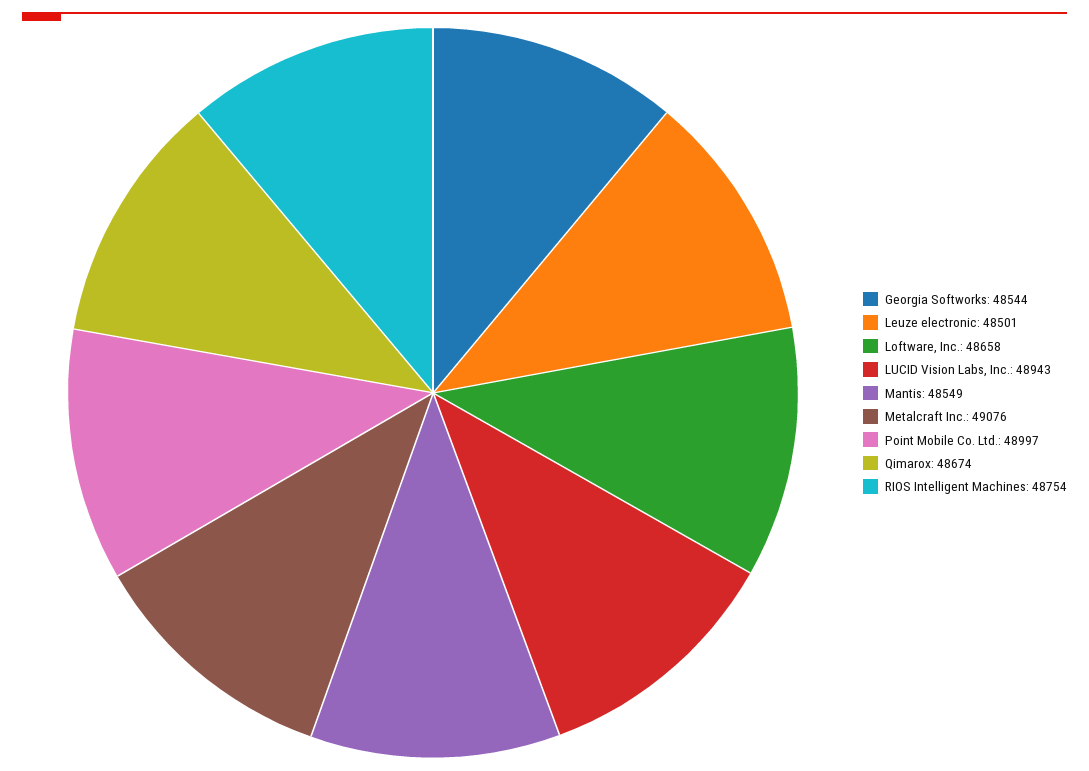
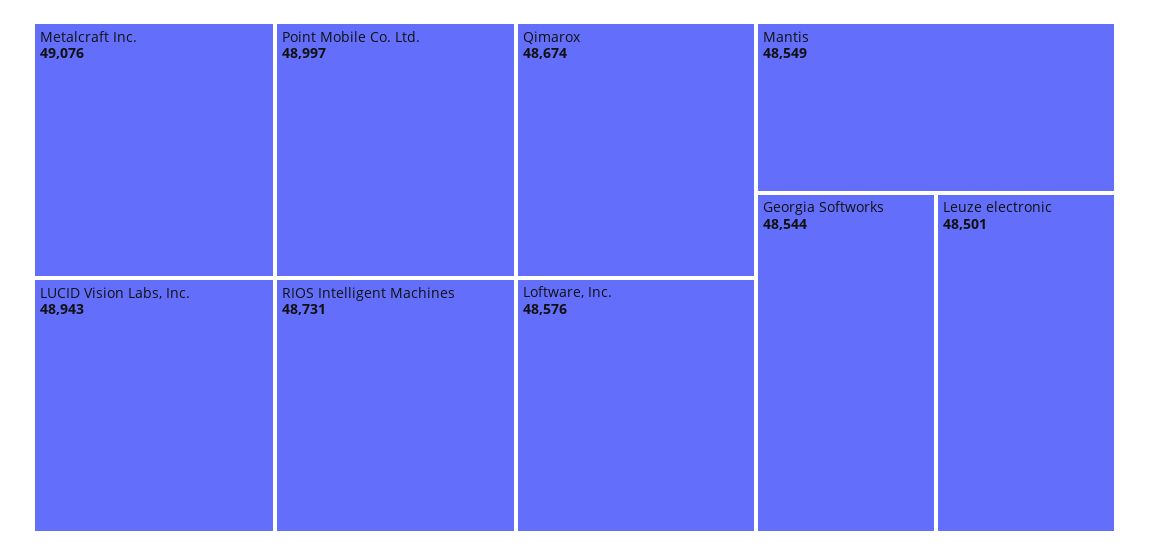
Loftware, Inc.: 48658 -> 48576
RIOS Intelligent Machines: 48754 -> 48731

